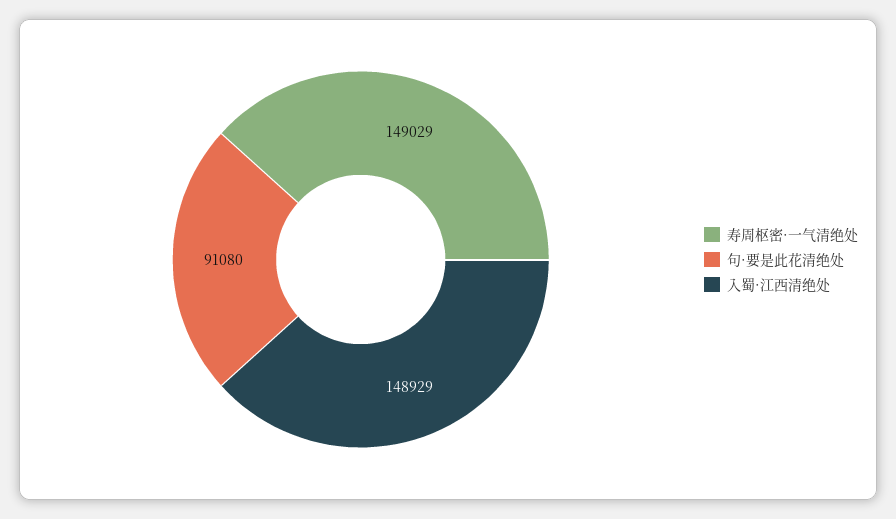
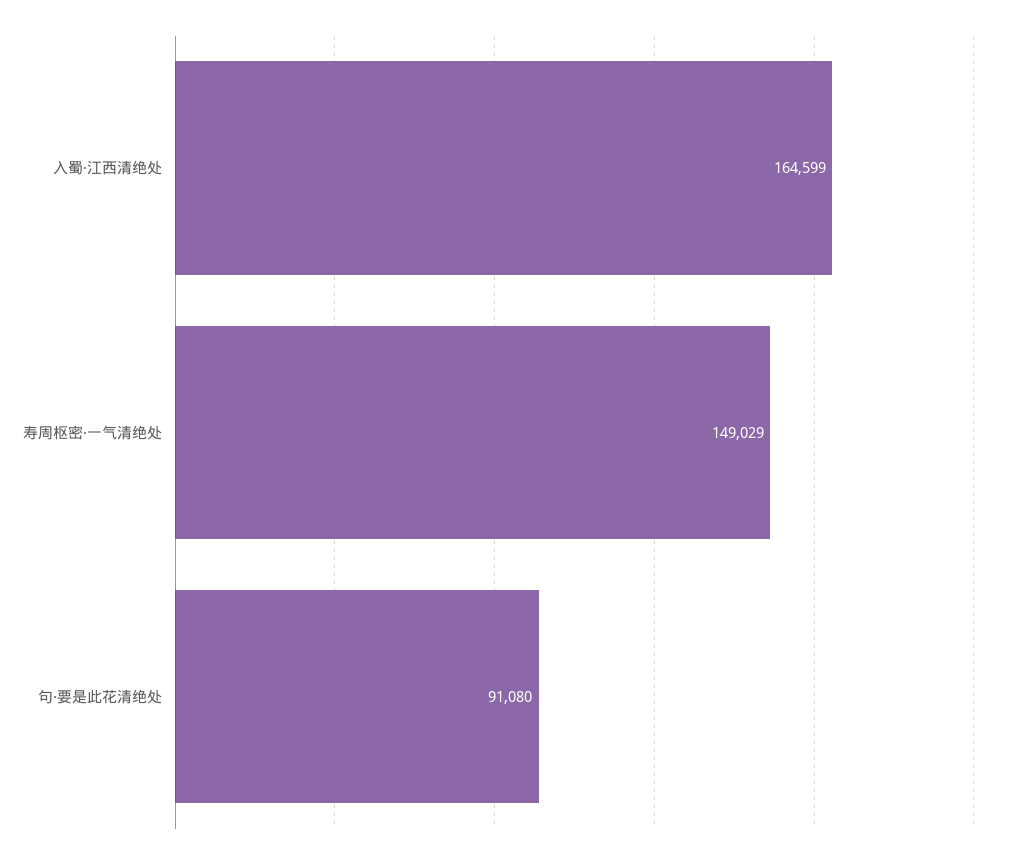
入蜀·江西清绝处: 148929 -> 164599

